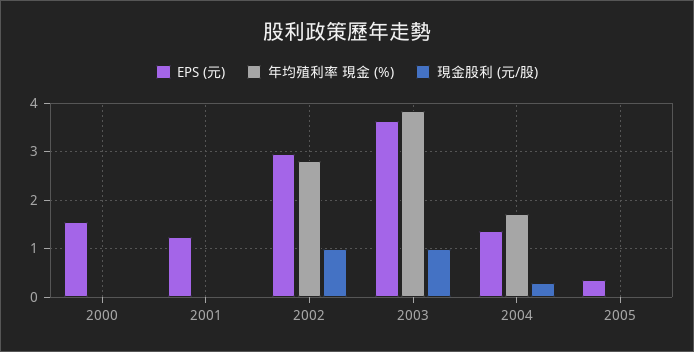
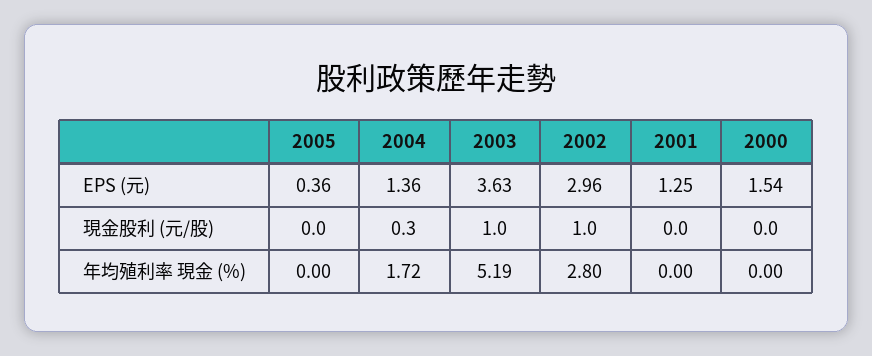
年均殖利率 現金 (%), 2003: 3.8 -> 5.19

